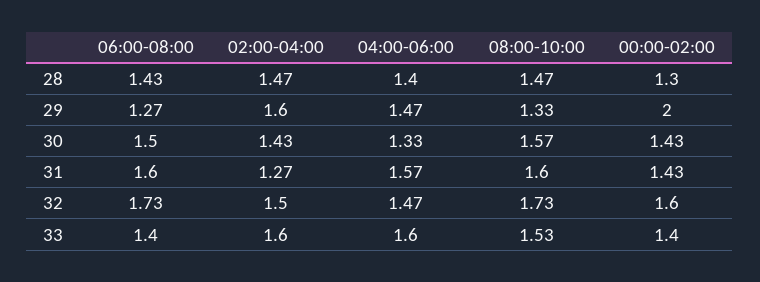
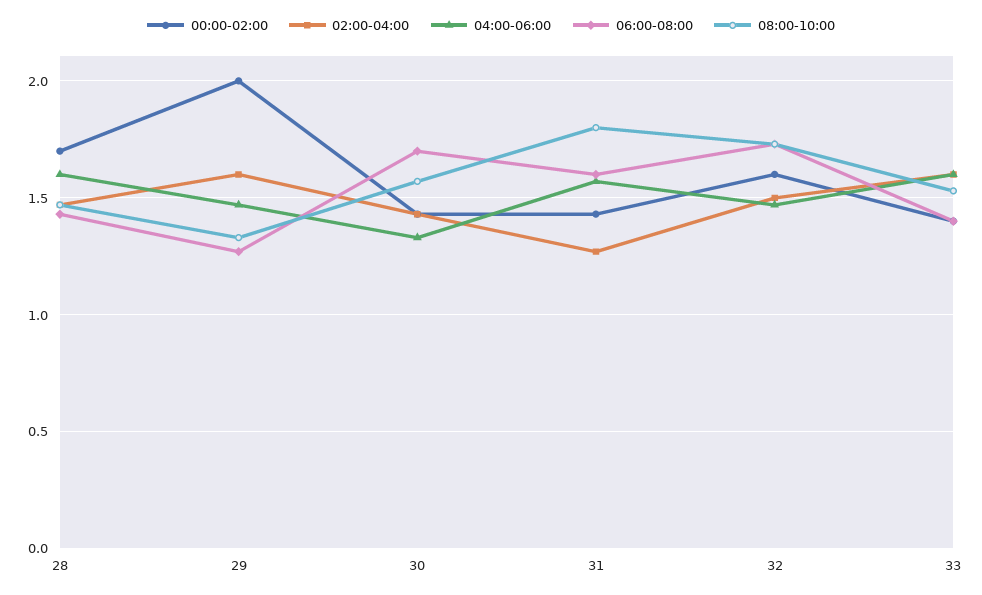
04:00-06:00, 28: 1.4 -> 1.6
00:00-02:00, 28: 1.3 -> 1.7
06:00-08:00, 30: 1.5 -> 1.7
08:00-10:00, 31: 1.6 -> 1.8

